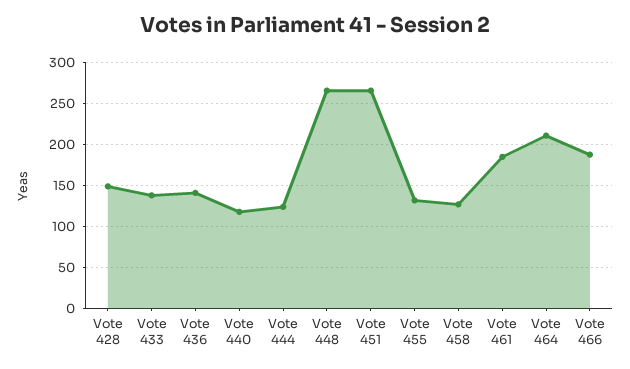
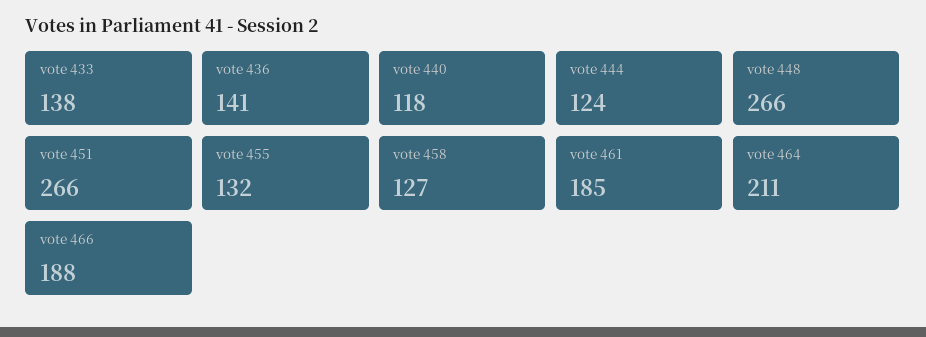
Vote 428: 150 -> none

